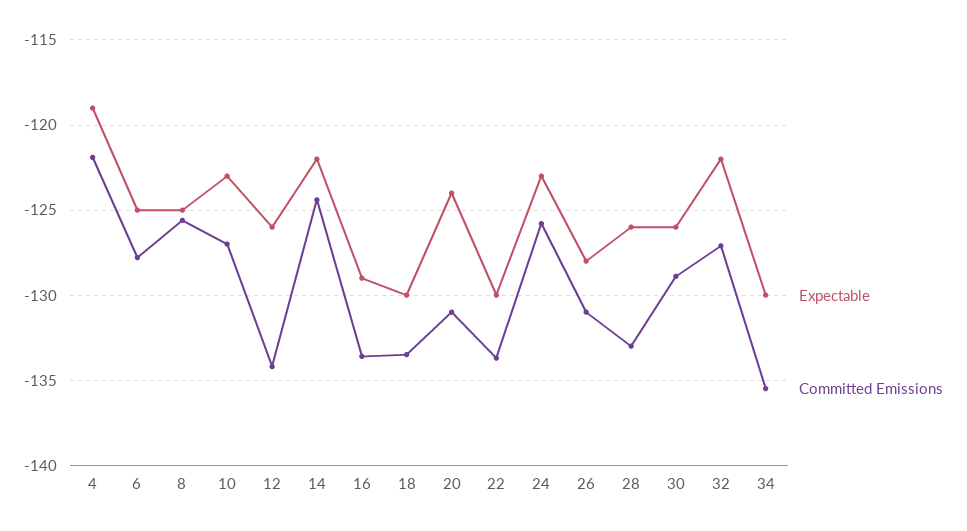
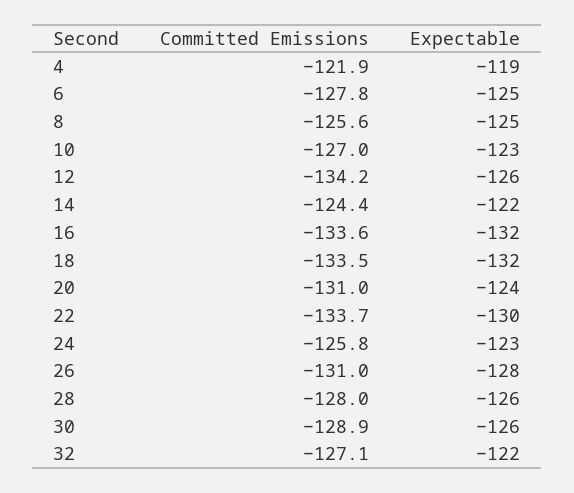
Expectable, 16: -129 -> -132
Expectable, 18: -130 -> -132
Committed Emissions, 28: -133 -> -128
Expectable, 34: -130 -> none
Committed Emissions, 34: -135.5 -> none

